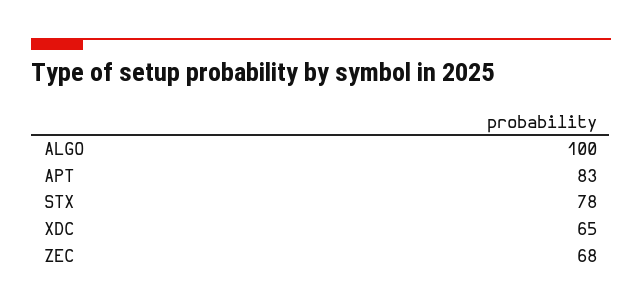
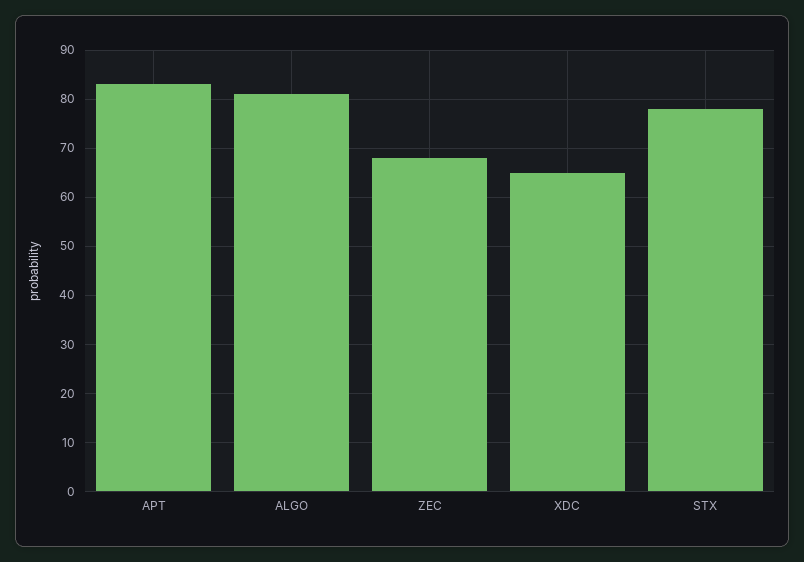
ALGO: 100 -> 80

